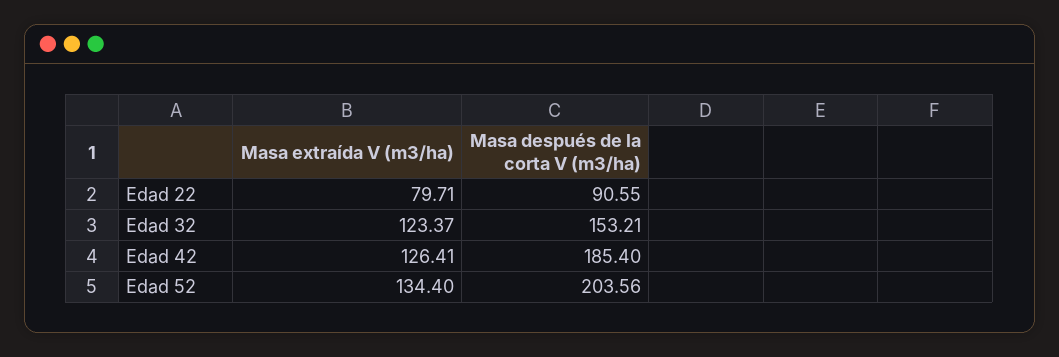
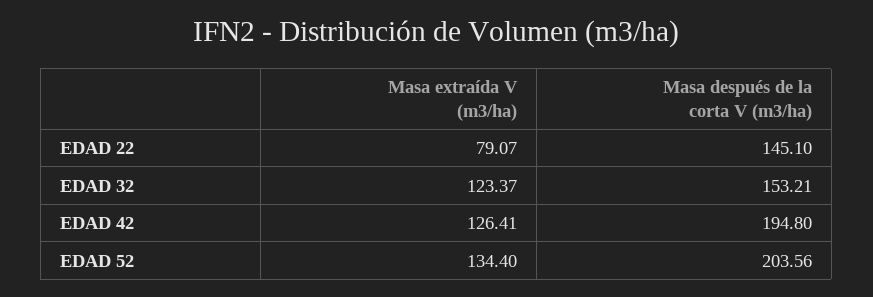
Masa extraída V (m3/ha), Edad 22: 79.71 -> 79.07
Masa después de la corta V (m3/ha), Edad 22: 90.55 -> 145.1
Masa después de la corta V (m3/ha), Edad 42: 185.4 -> 194.8

